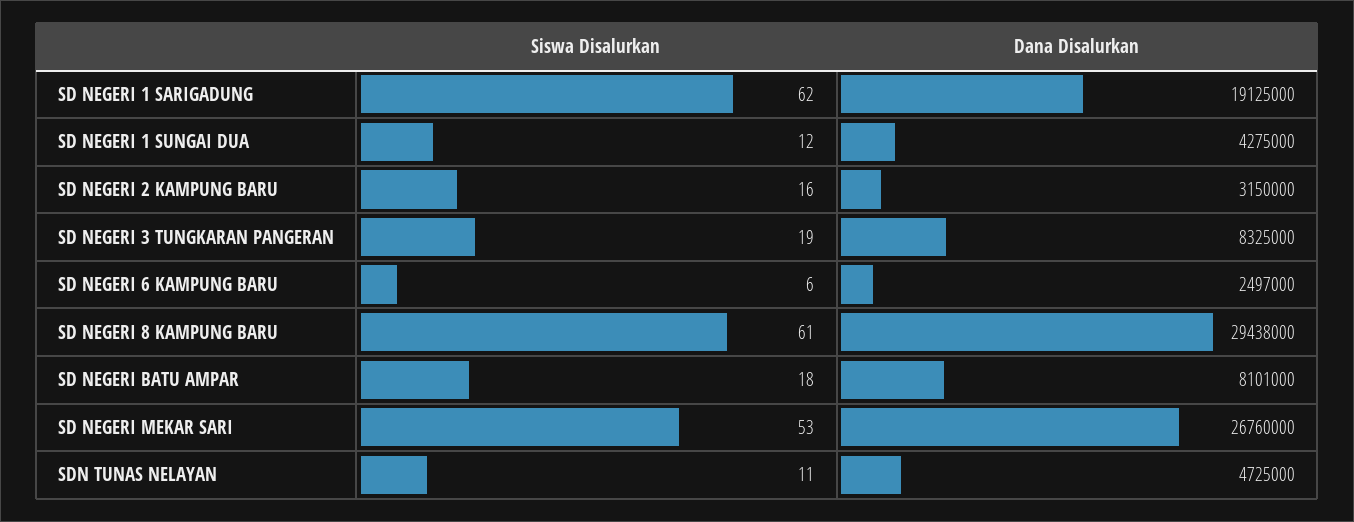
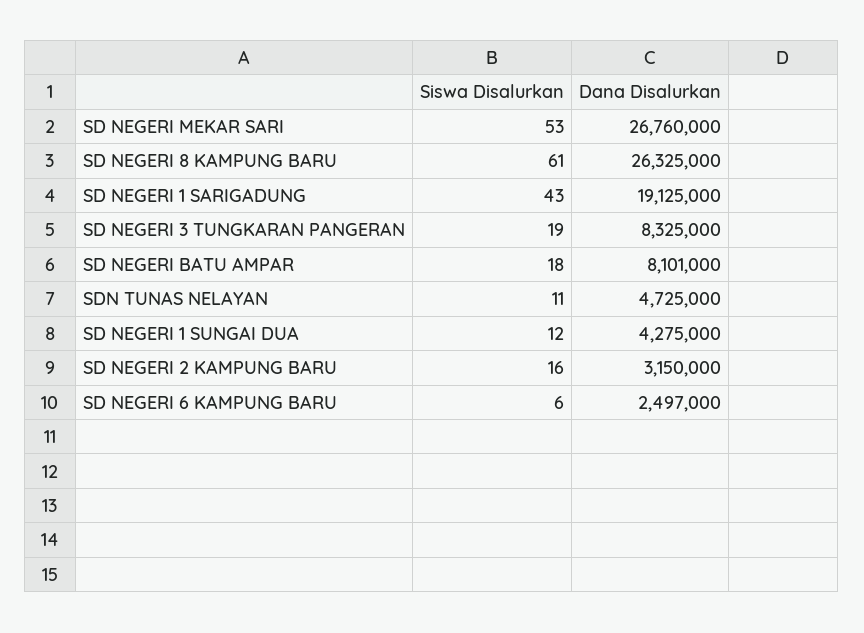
Siswa Disalurkan, SD NEGERI 1 SARIGADUNG: 62 -> 43
Dana Disalurkan, SD NEGERI 8 KAMPUNG BARU: 29438000 -> 26325000

